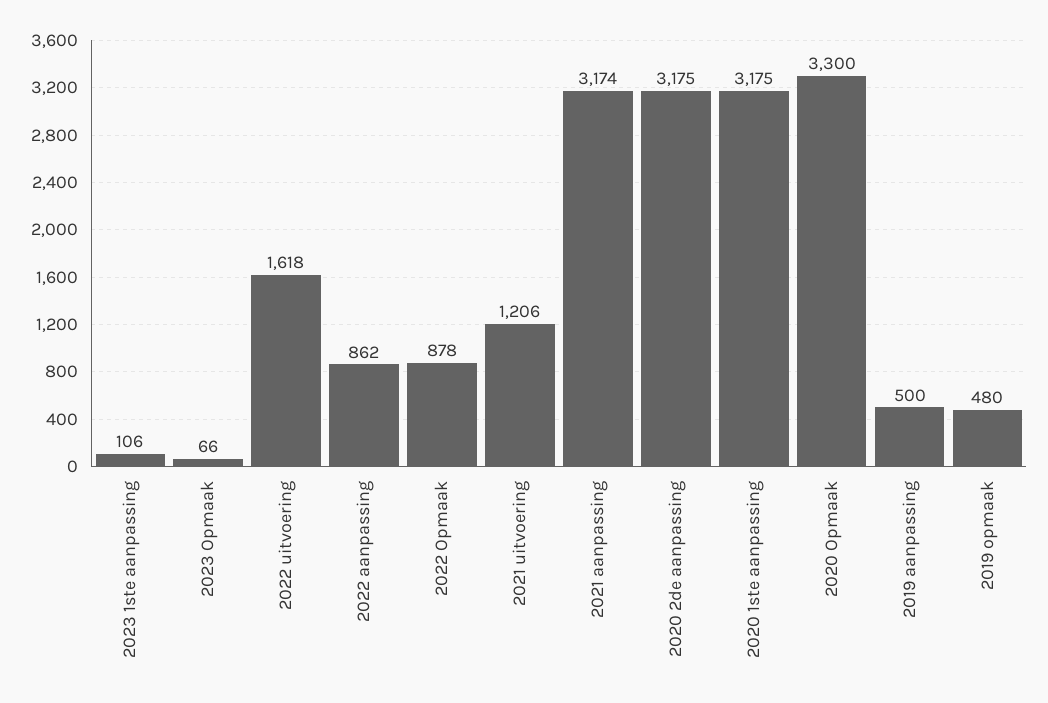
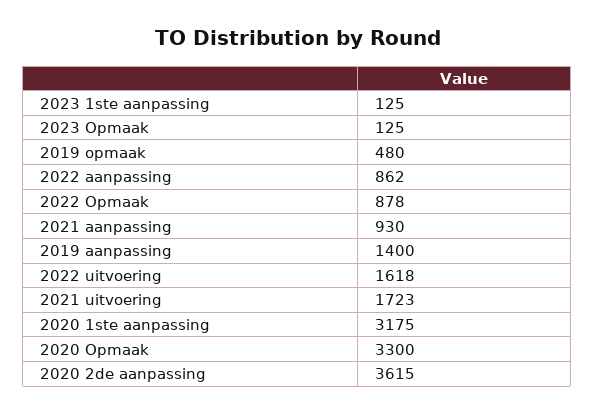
2023 1ste aanpassing: 106 -> 125
2023 Opmaak: 66 -> 125
2021 uitvoering: 1206 -> 1723
2021 aanpassing: 3174 -> 930
2020 2de aanpassing: 3175 -> 3615
2019 aanpassing: 500 -> 1400

